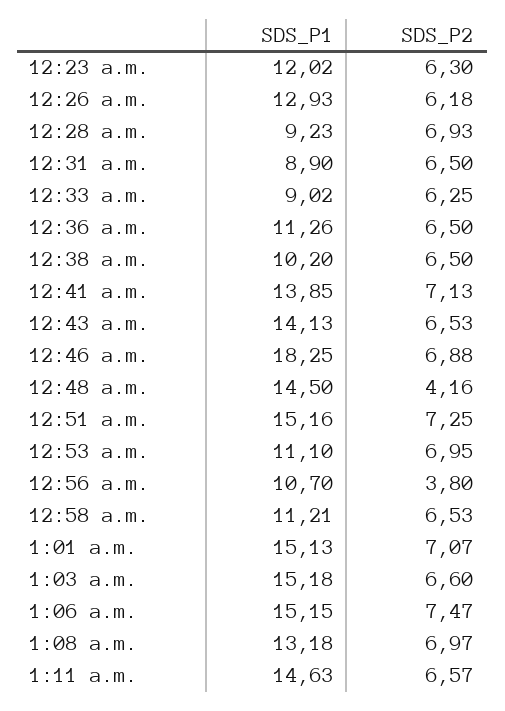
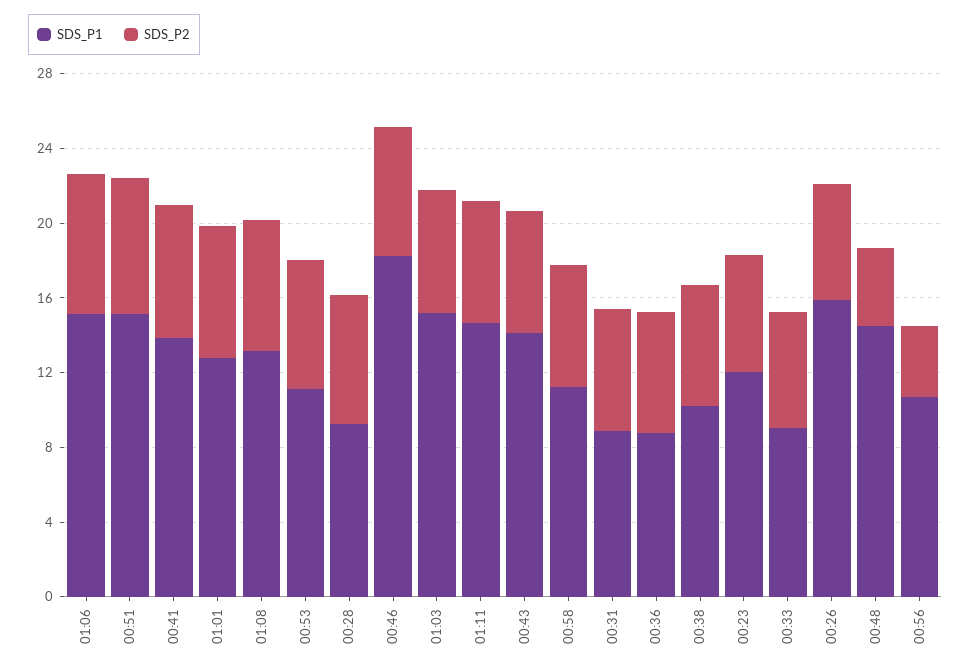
SDS_P1, 12:26 a.m.: 12.93 -> 16
SDS_P1, 12:36 a.m.: 11.26 -> 9
SDS_P1, 1:01 a.m.: 15.13 -> 13

